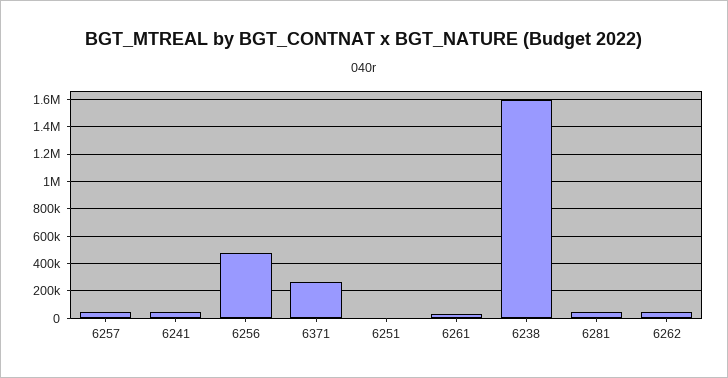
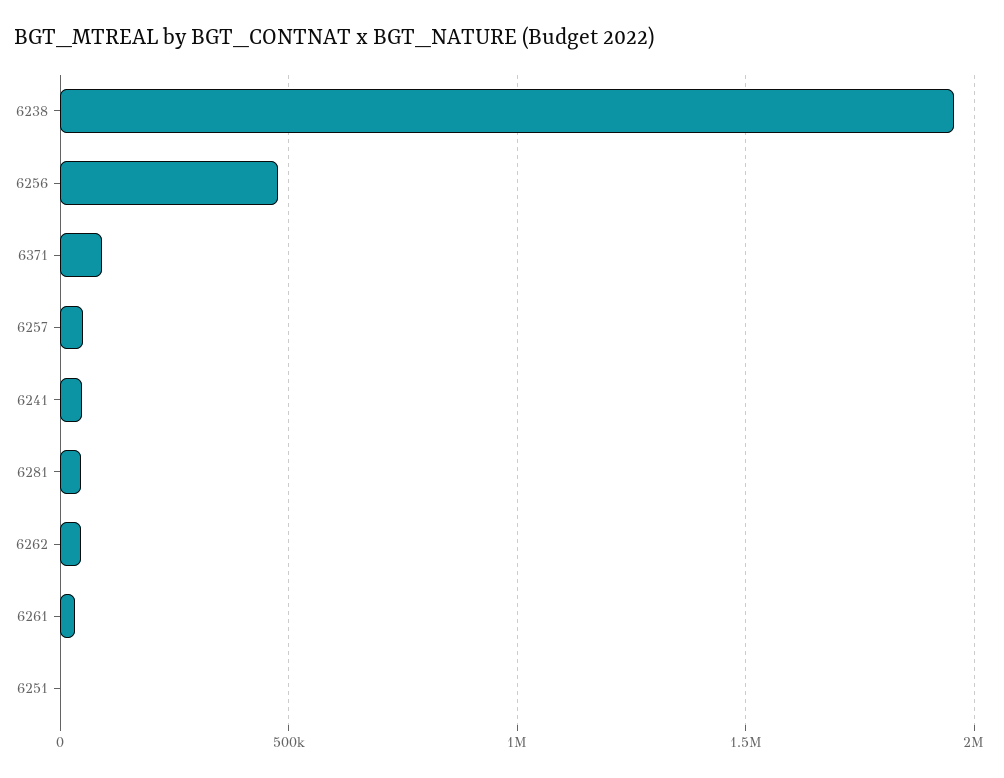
6371: 250000 -> 100000
6238: 1600000 -> 1950000

